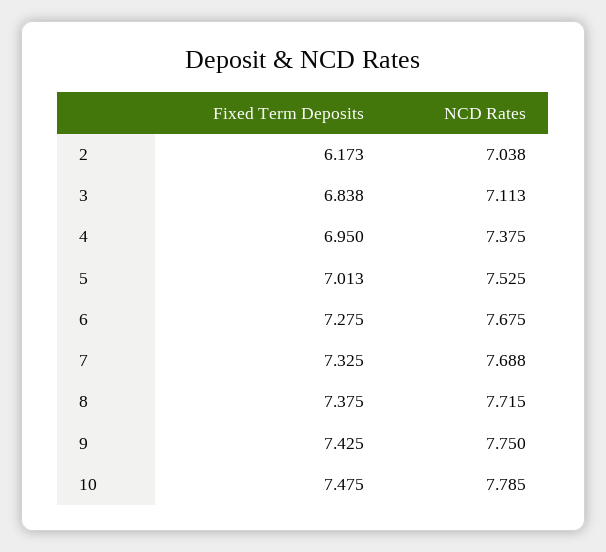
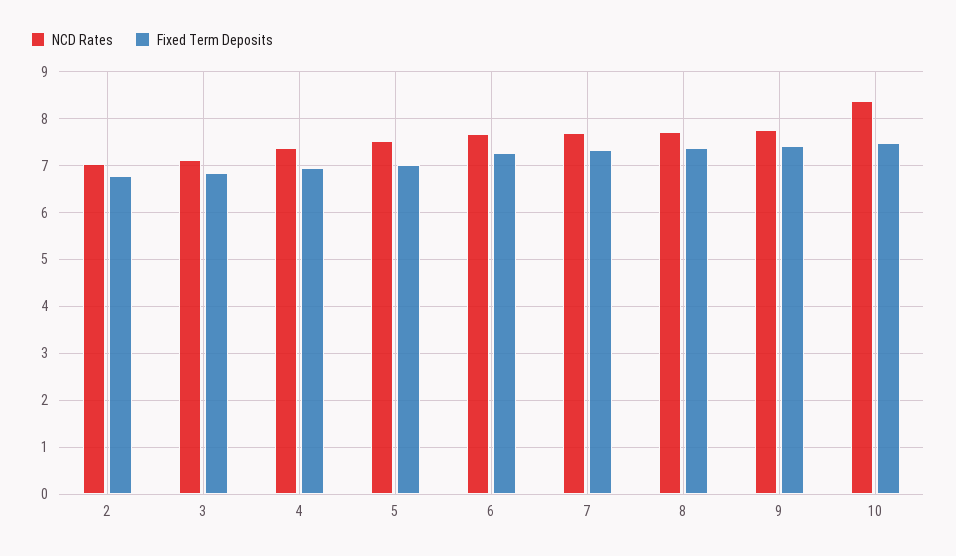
Fixed Term Deposits, 2: 6.173 -> 6.8
NCD Rates, 10: 7.785 -> 8.4

